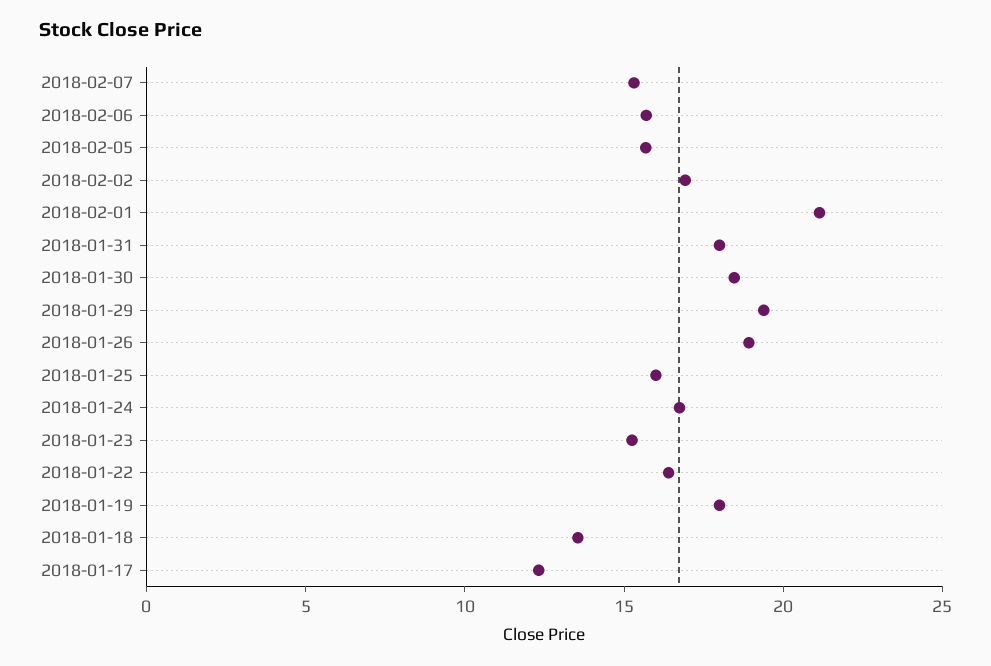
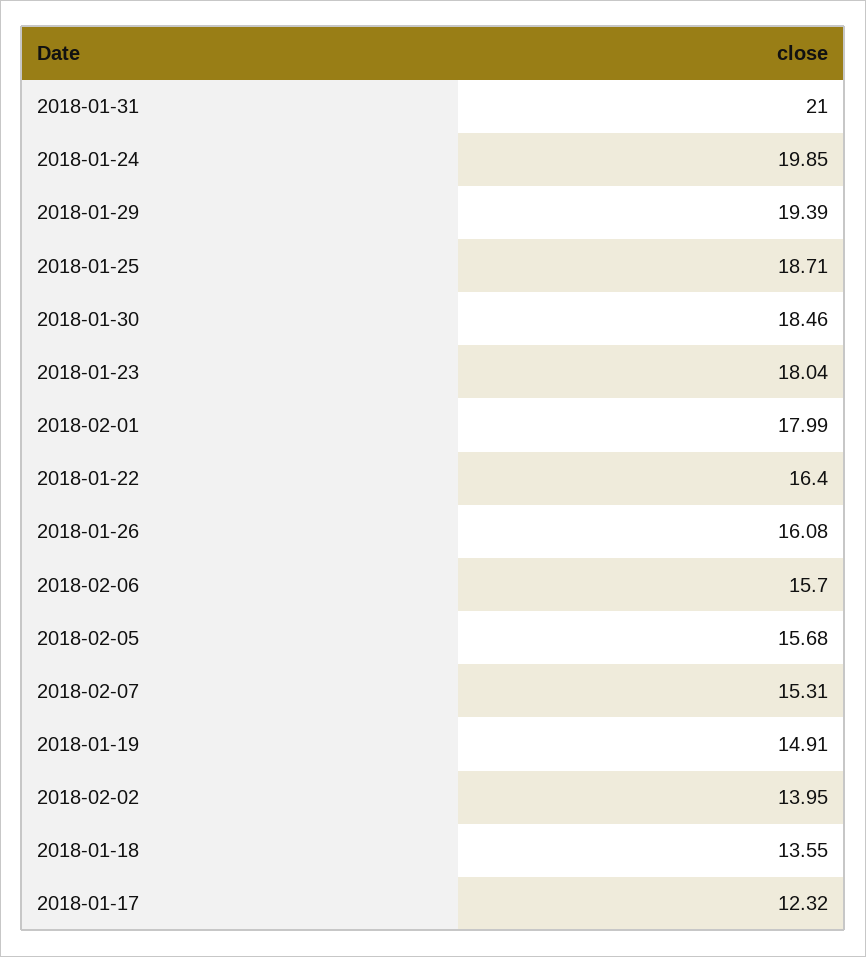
2018-02-02: 17 -> 13.95
2018-02-01: 21 -> 17.99
2018-01-31: 18 -> 21
2018-01-26: 19 -> 16.08
2018-01-25: 16 -> 18.71
2018-01-24: 17 -> 19.85
2018-01-23: 15 -> 18.04
2018-01-19: 18 -> 14.91

